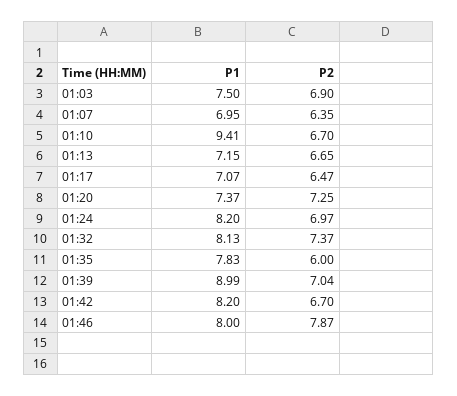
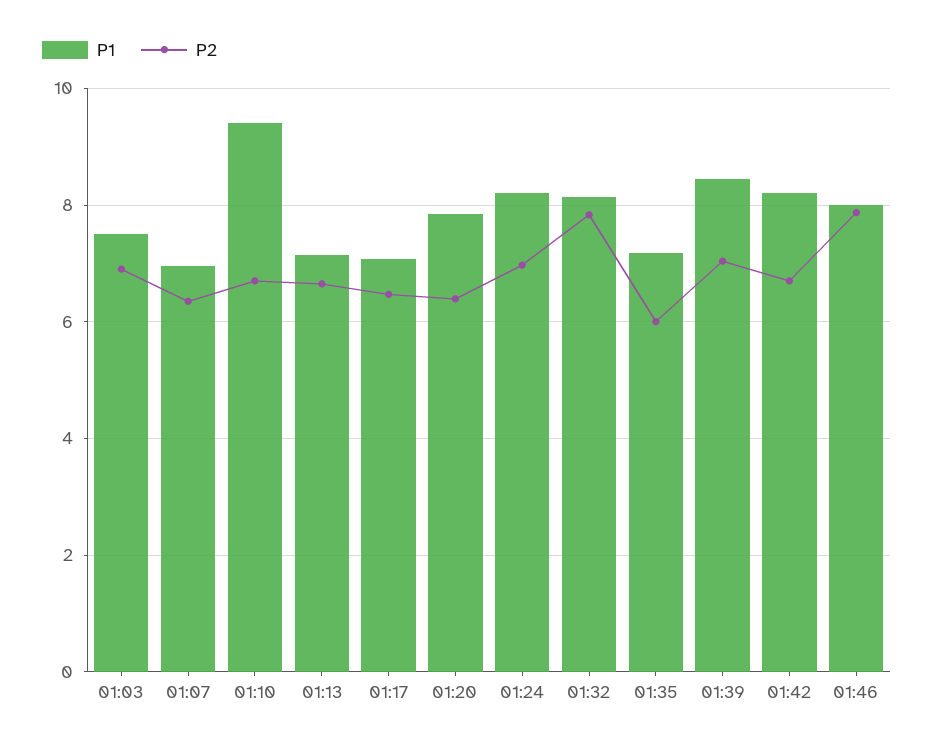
P1, 01:20: 7.37 -> 7.8
P2, 01:20: 7.25 -> 6.4
P2, 01:32: 7.37 -> 7.8
P1, 01:35: 7.83 -> 7.2
P1, 01:39: 8.99 -> 8.4

